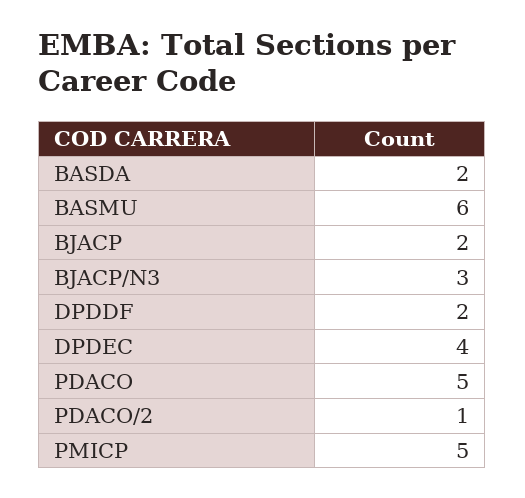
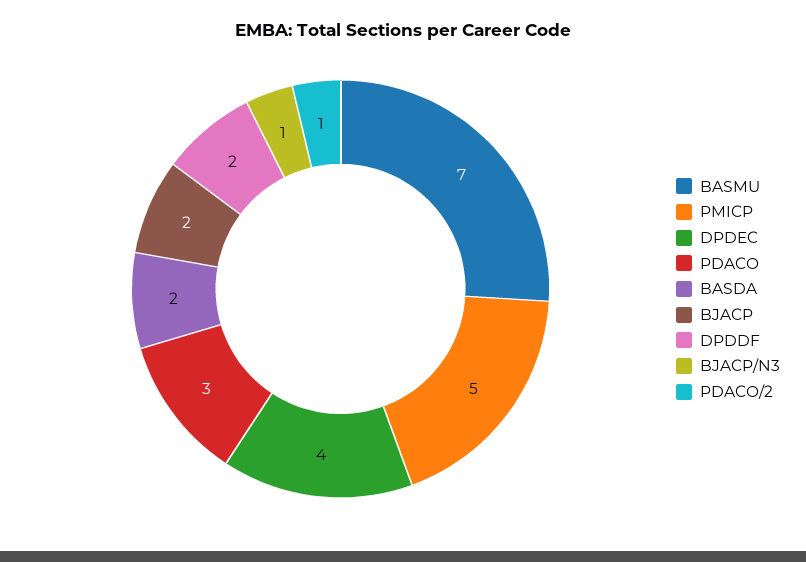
BASMU: 6 -> 7
BJACP/N3: 3 -> 1
PDACO: 5 -> 3

